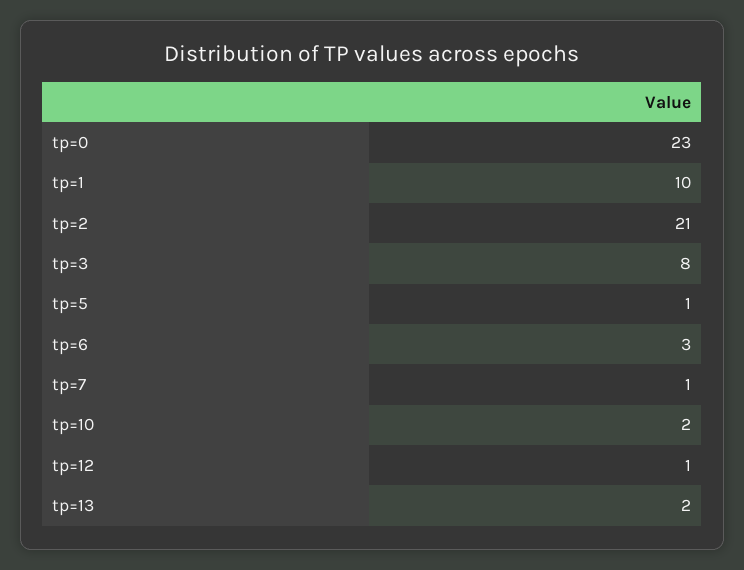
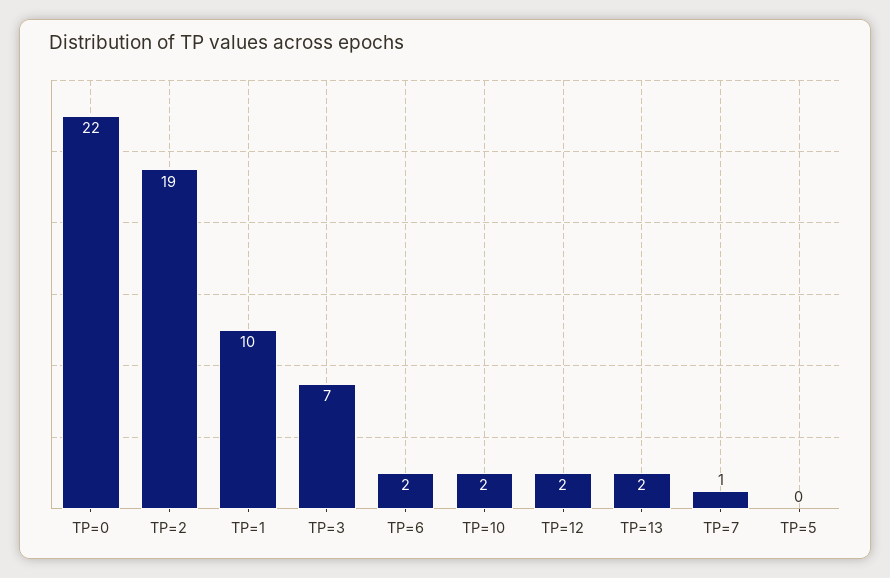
tp=0: 23 -> 22
tp=2: 21 -> 19
tp=3: 8 -> 7
tp=5: 1 -> 0
tp=6: 3 -> 2
tp=12: 1 -> 2

